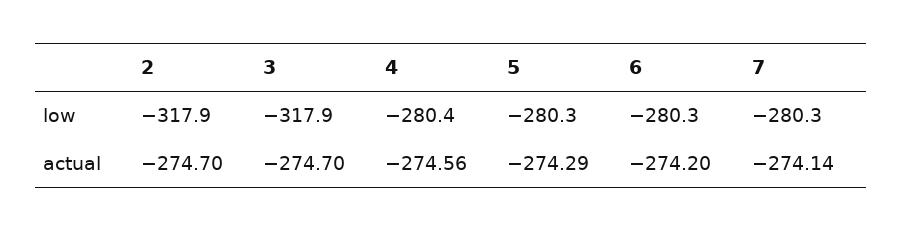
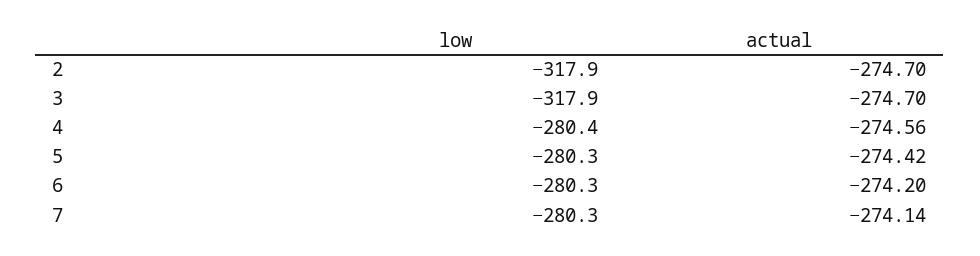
5, actual: -274.29 -> -274.42

